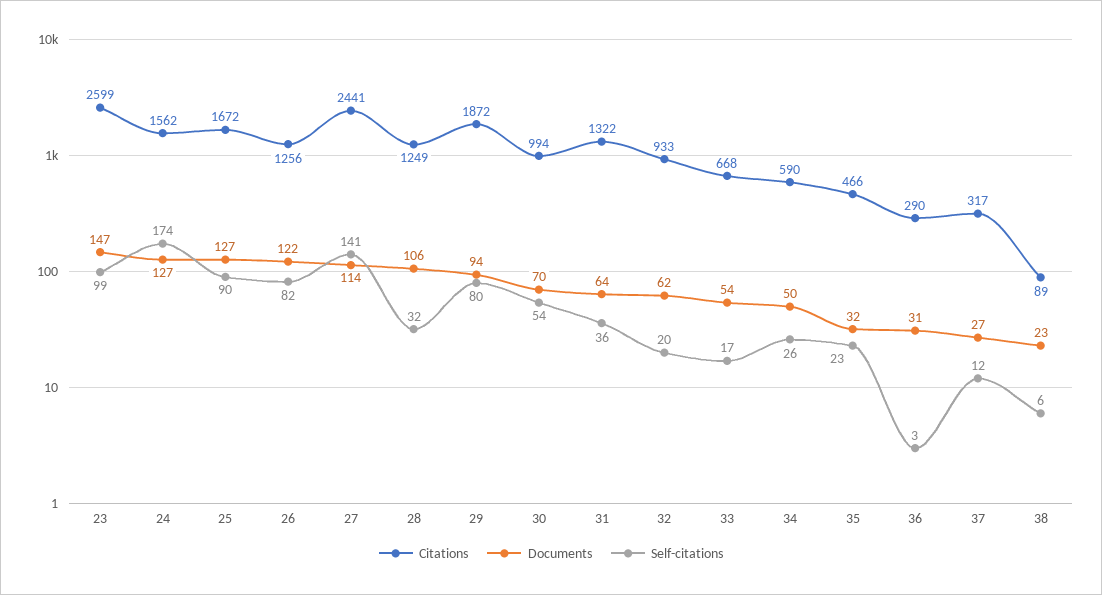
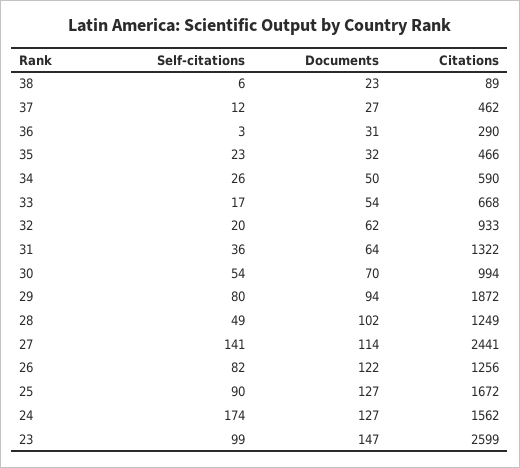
Documents, 28: 106 -> 102
Self-citations, 28: 32 -> 49
Citations, 37: 317 -> 462

